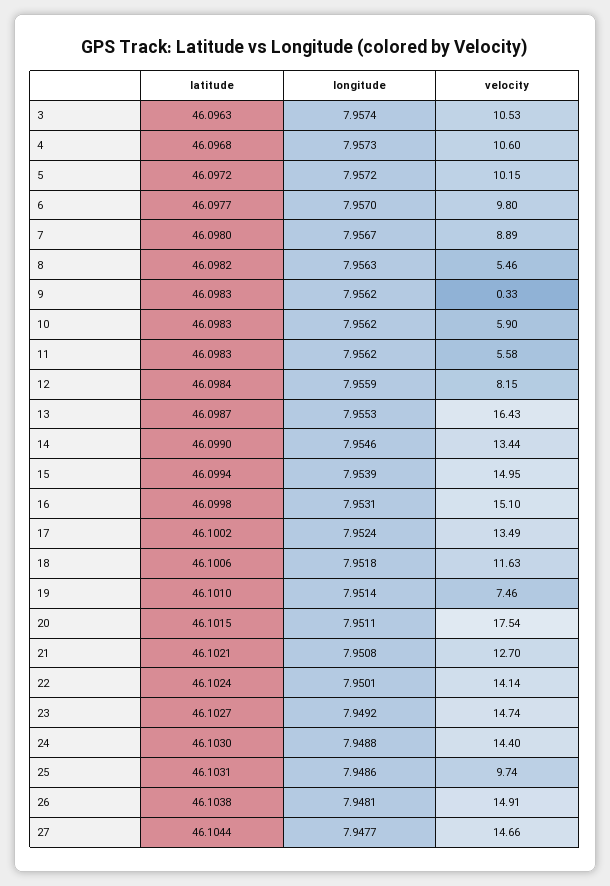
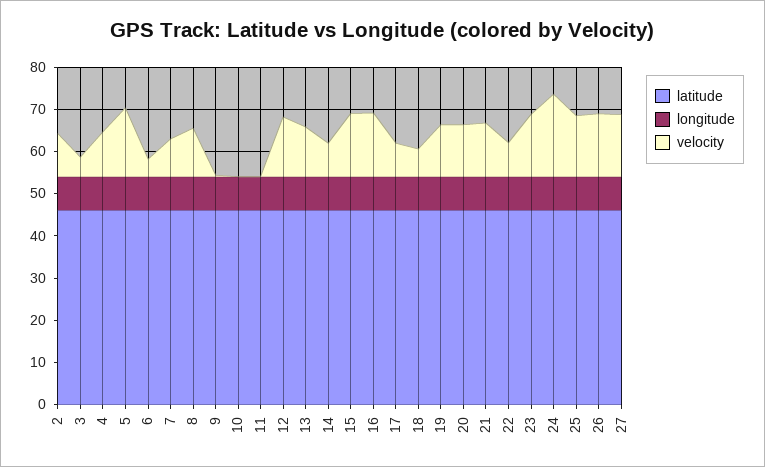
velocity, 3: 10.53 -> 4
velocity, 5: 10.15 -> 16
velocity, 6: 9.8 -> 4
velocity, 8: 5.46 -> 12
velocity, 10: 5.9 -> 0
velocity, 11: 5.58 -> 0
velocity, 12: 8.15 -> 14
velocity, 13: 16.43 -> 12
velocity, 14: 13.44 -> 8
velocity, 17: 13.49 -> 8
velocity, 18: 11.63 -> 6
velocity, 19: 7.46 -> 12
velocity, 20: 17.54 -> 12
velocity, 22: 14.14 -> 8
velocity, 24: 14.4 -> 20
velocity, 25: 9.74 -> 14
latitude, 2: none -> 46
longitude, 2: none -> 8
velocity, 2: none -> 10

